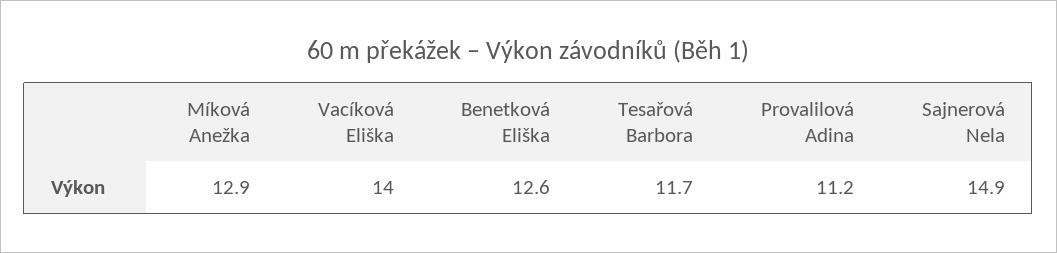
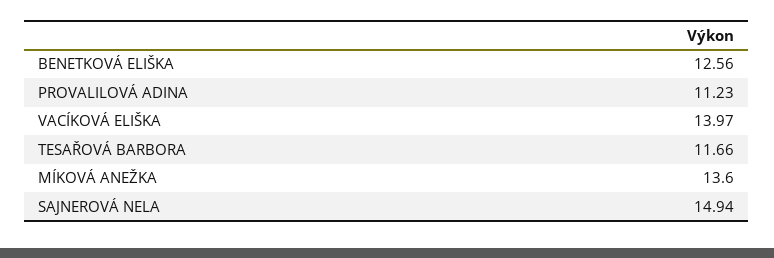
Míková Anežka: 12.9 -> 13.6

